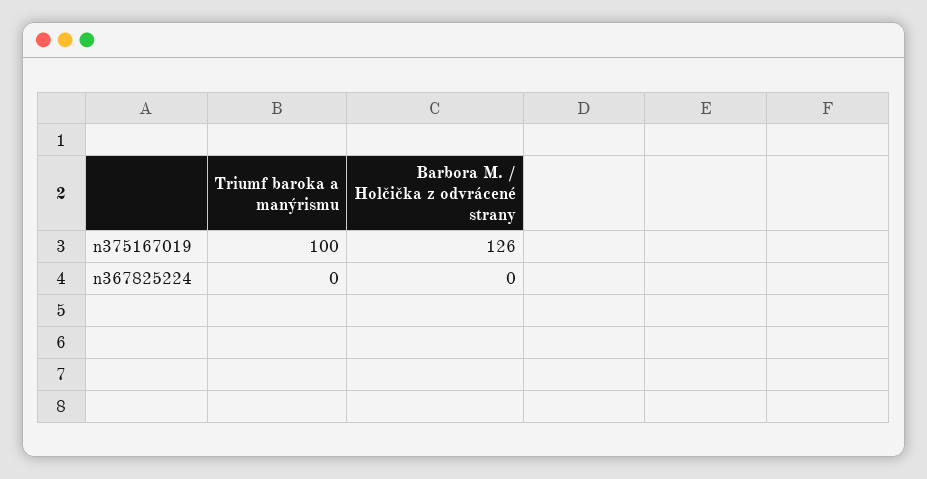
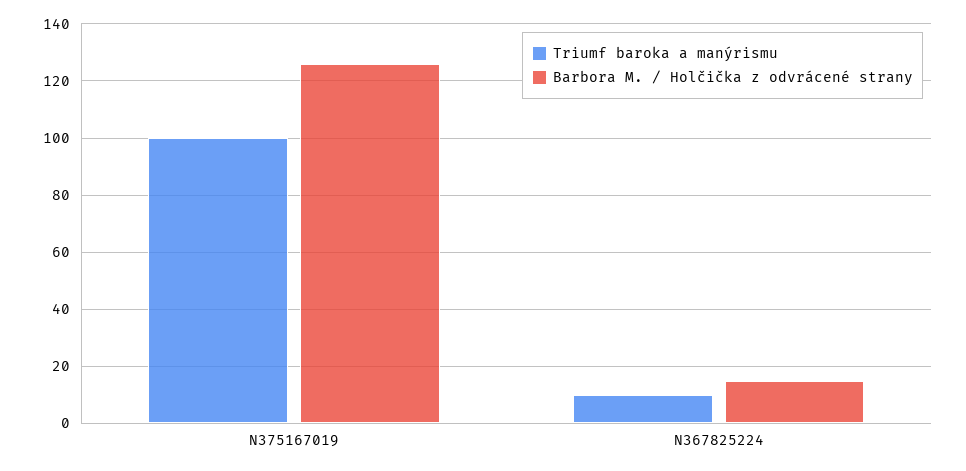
Triumf baroka a manýrismu, n367825224: 0 -> 10
Barbora M. / Holčička z odvrácené strany, n367825224: 0 -> 15

